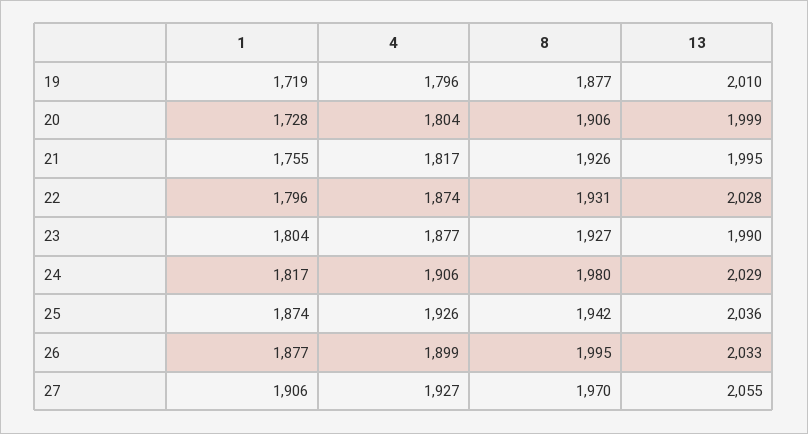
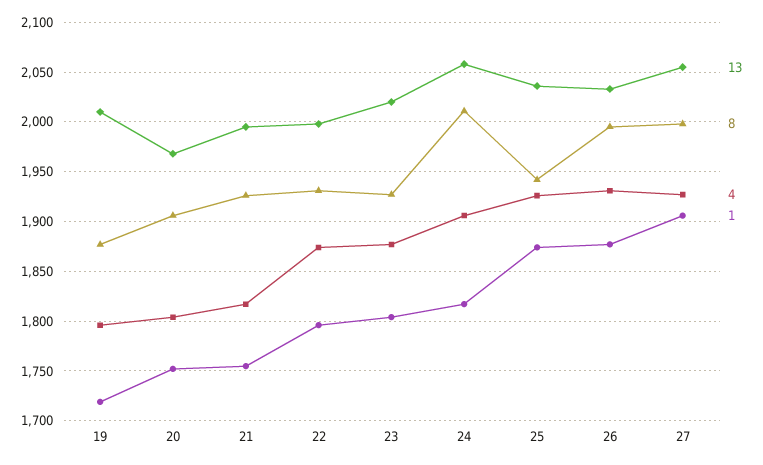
1, 20: 1728 -> 1750
13, 20: 1999 -> 1970
13, 22: 2028 -> 2000
13, 23: 1990 -> 2020
8, 24: 1980 -> 2010
13, 24: 2029 -> 2060
4, 26: 1899 -> 1930
8, 27: 1970 -> 2000

